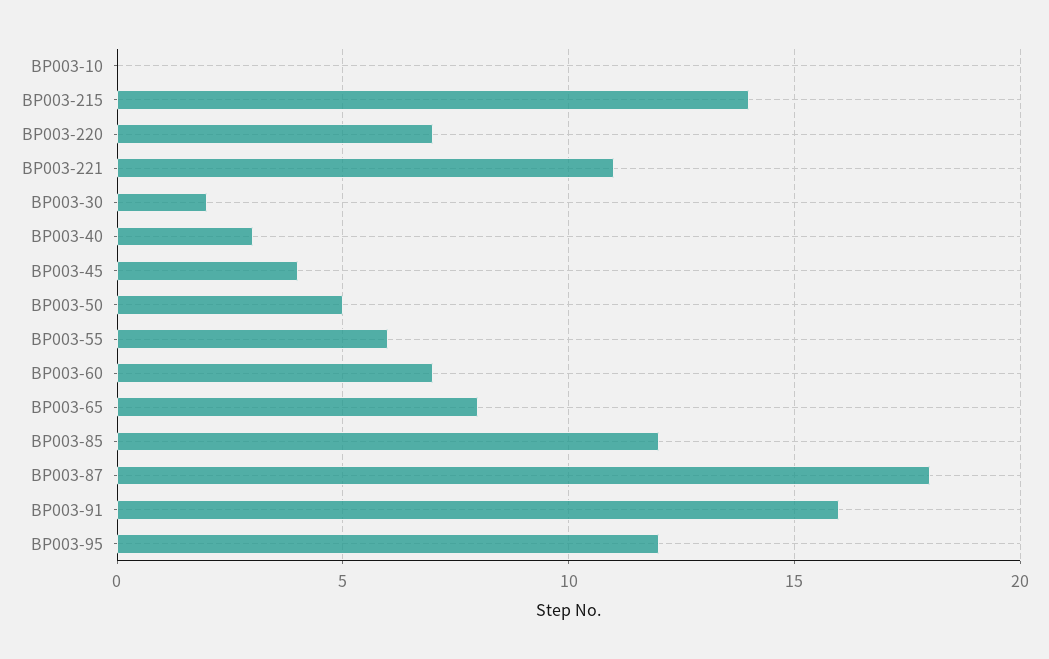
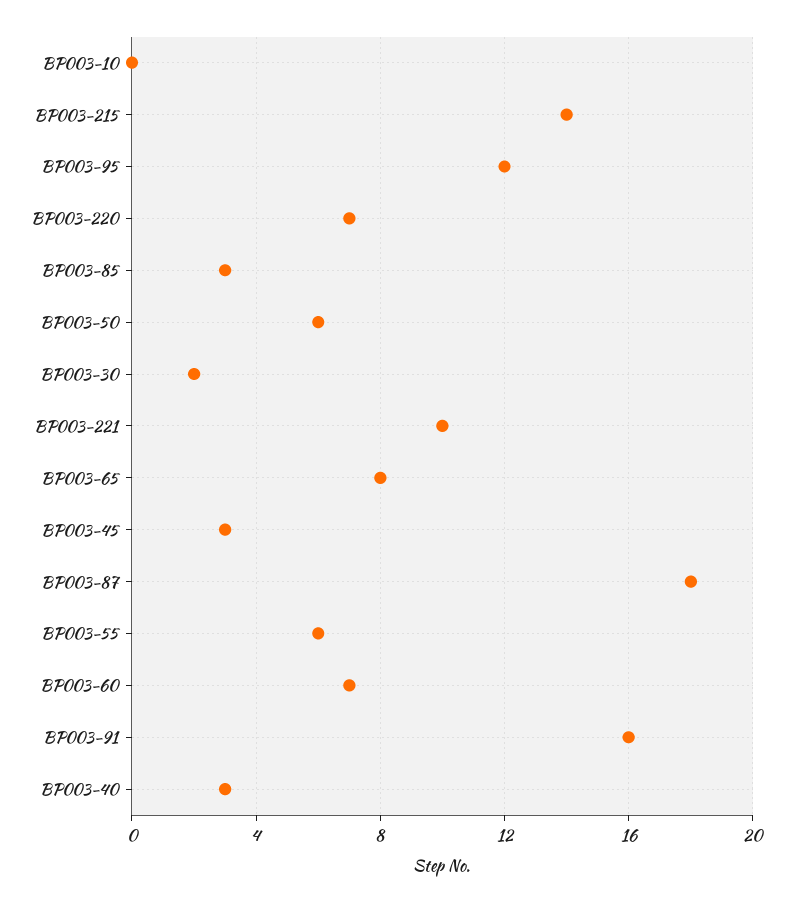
BP003-221: 11 -> 10
BP003-45: 4 -> 3
BP003-50: 5 -> 6
BP003-85: 12 -> 3

